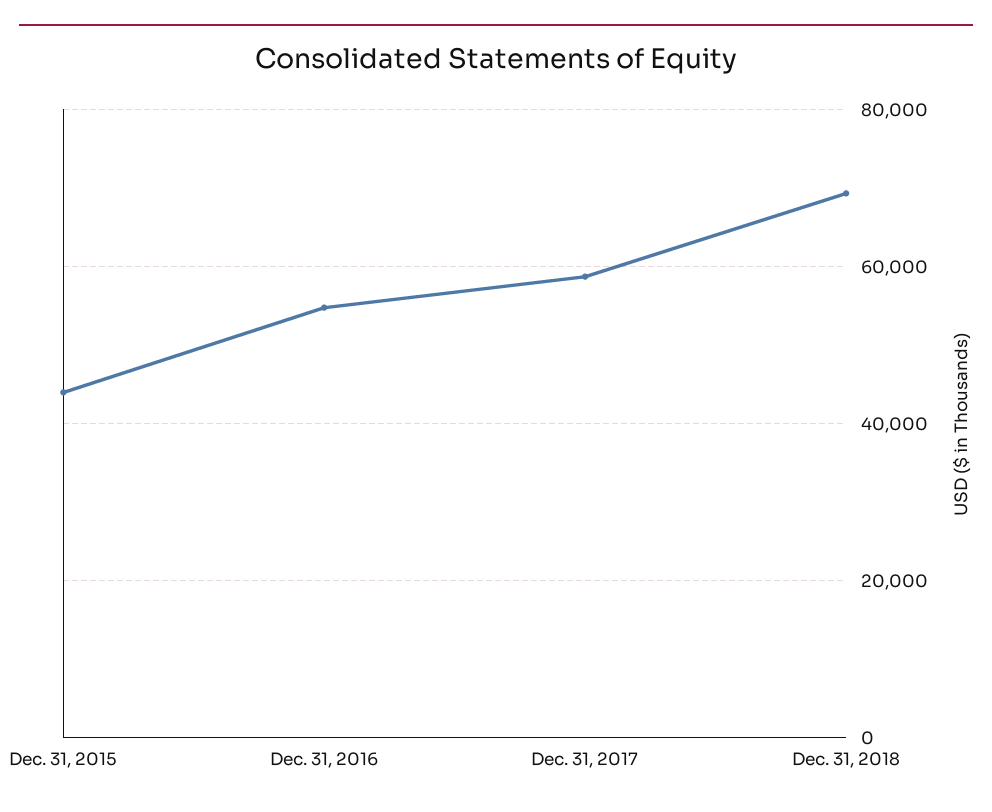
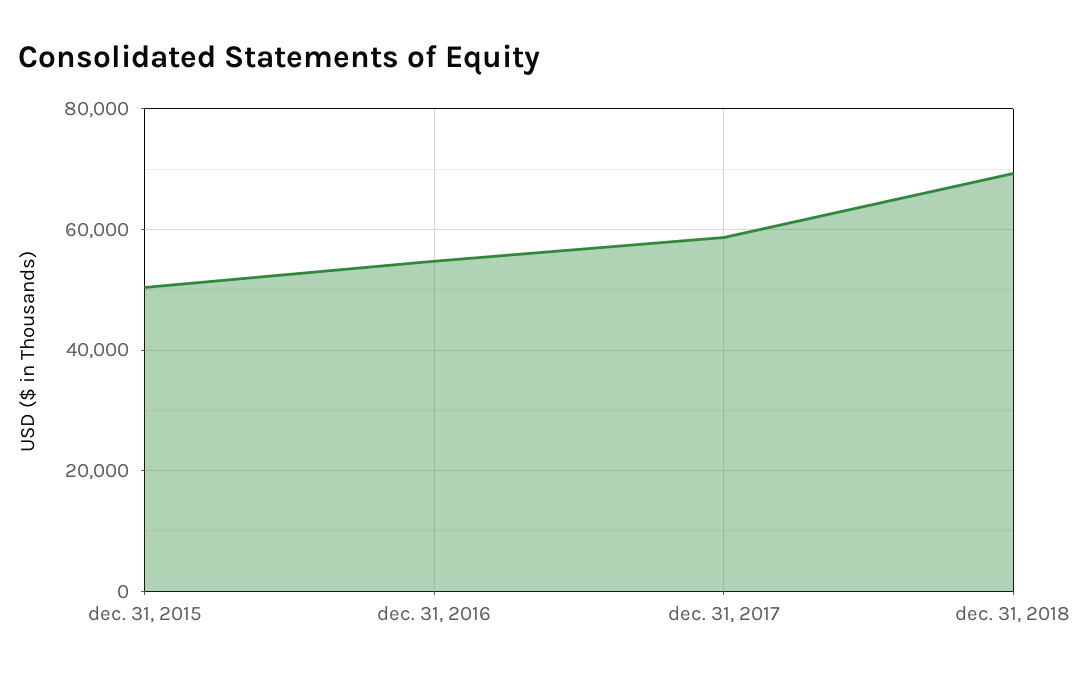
Dec. 31, 2015: 44000 -> 50000

